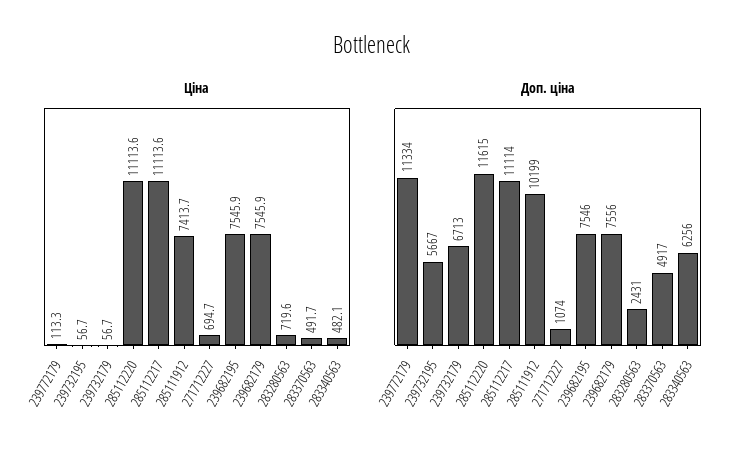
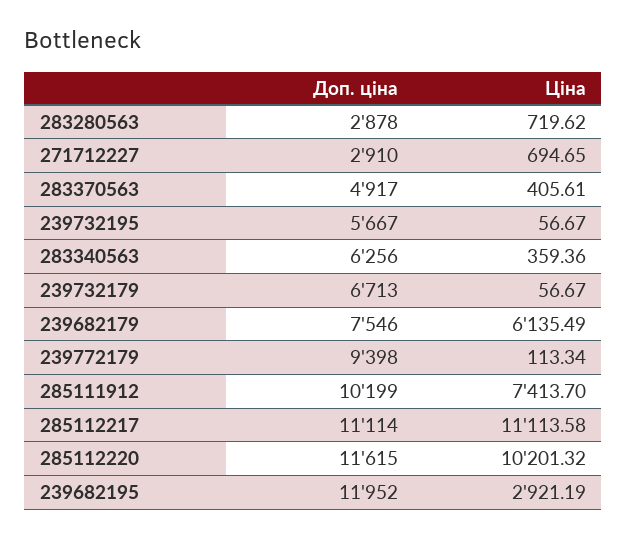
Ціна, 285112220: 11113.6 -> 10201.32
Ціна, 239682195: 7545.9 -> 2921.19
Ціна, 239682179: 7545.9 -> 6135.49
Ціна, 283370563: 491.7 -> 405.61
Ціна, 283340563: 482.1 -> 359.36
Доп. ціна, 239772179: 11334 -> 9398
Доп. ціна, 271712227: 1074 -> 2910
Доп. ціна, 239682195: 7546 -> 11952
Доп. ціна, 239682179: 7556 -> 7546
Доп. ціна, 283280563: 2431 -> 2878

